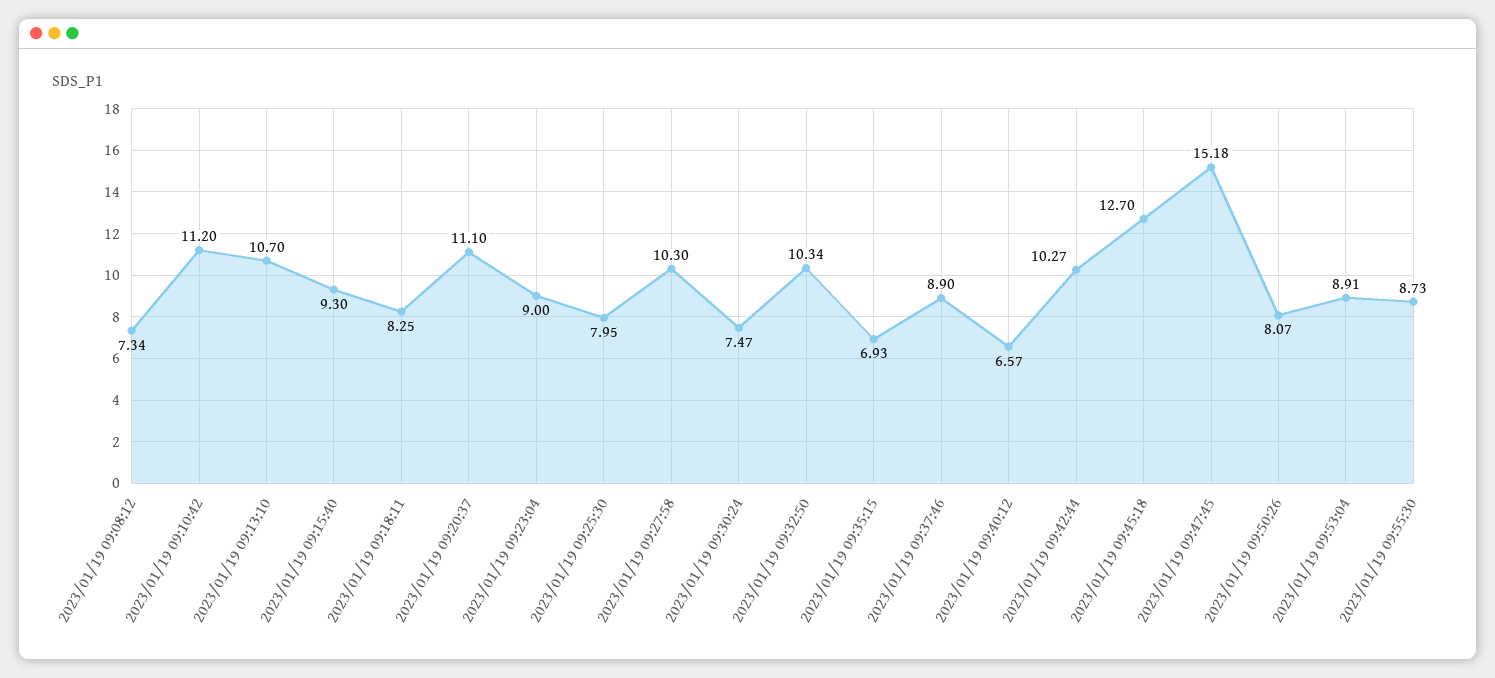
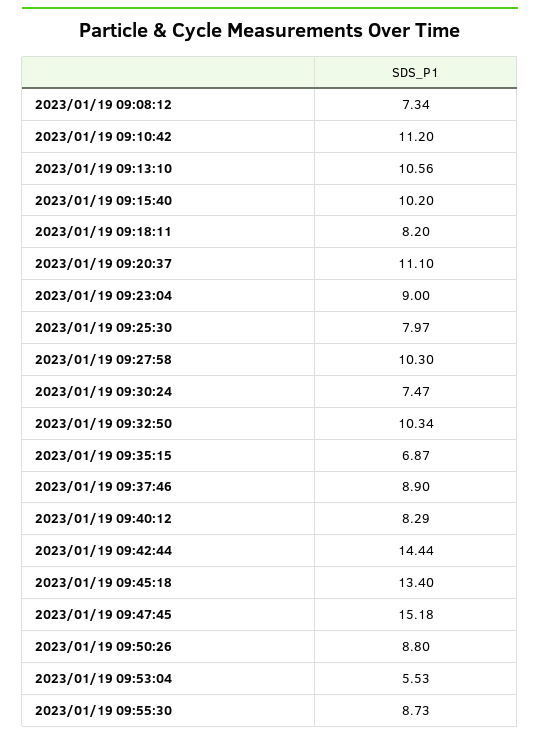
2023/01/19 09:13:10: 10.7 -> 10.56
2023/01/19 09:15:40: 9.3 -> 10.2
2023/01/19 09:18:11: 8.25 -> 8.2
2023/01/19 09:25:30: 7.95 -> 7.97
2023/01/19 09:35:15: 6.93 -> 6.87
2023/01/19 09:40:12: 6.57 -> 8.29
2023/01/19 09:42:44: 10.27 -> 14.44
2023/01/19 09:45:18: 12.7 -> 13.4
2023/01/19 09:50:26: 8.07 -> 8.8
2023/01/19 09:53:04: 8.91 -> 5.53

